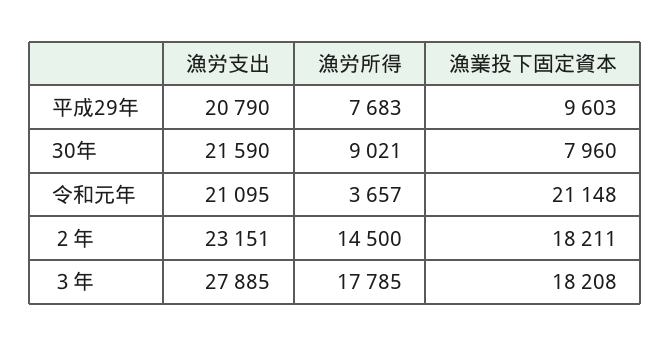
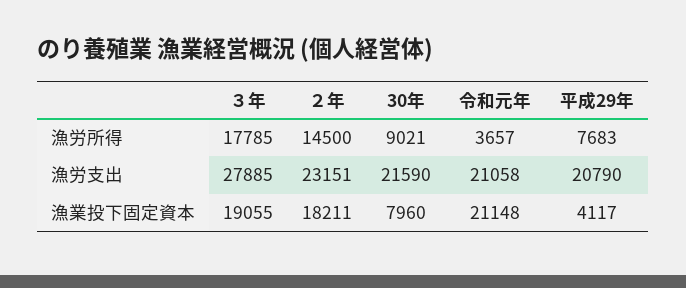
漁業投下固定資本, 平成29年: 9603 -> 4117
漁労支出, 令和元年: 21095 -> 21058
漁業投下固定資本, ３年: 18208 -> 19055

